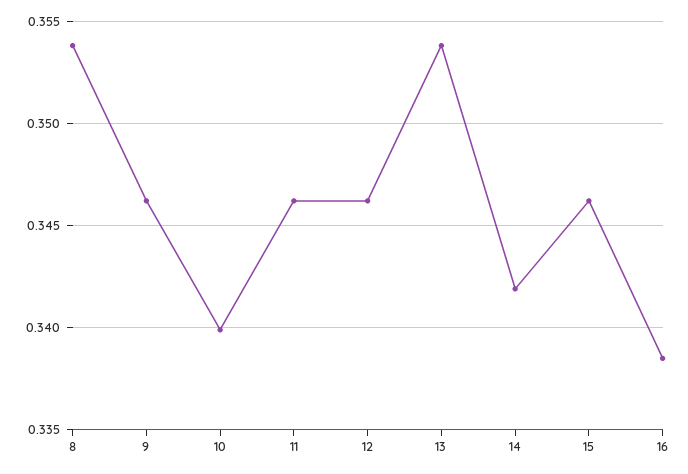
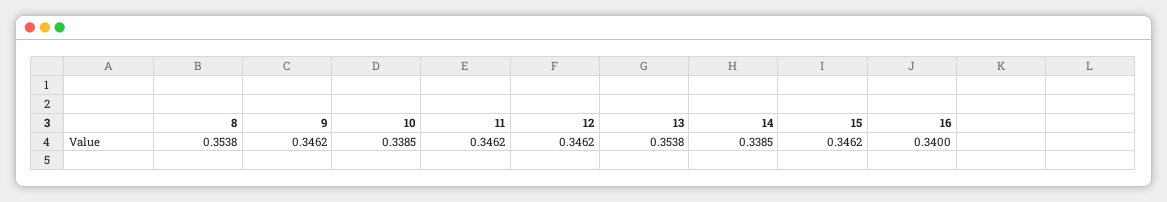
10: 0.34 -> 0.3385
14: 0.342 -> 0.3385
16: 0.3385 -> 0.34

